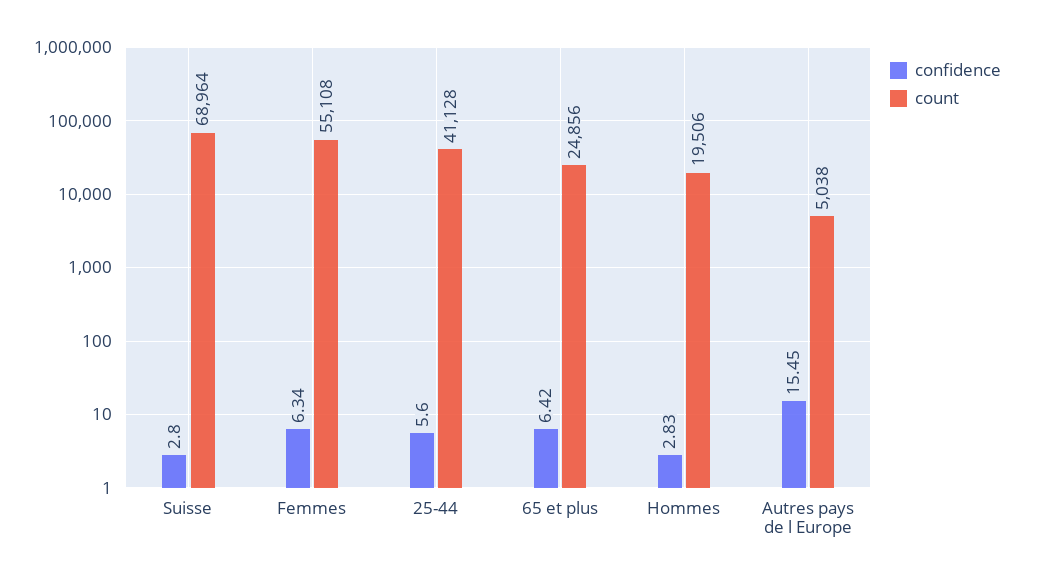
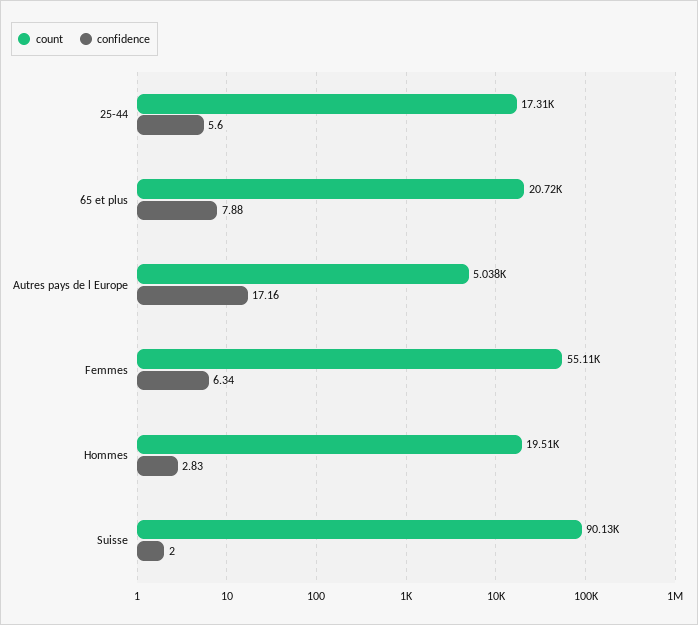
confidence, Suisse: 2.8 -> 2
count, Suisse: 68964 -> 90130
count, 25-44: 41128 -> 17310
confidence, 65 et plus: 6.42 -> 7.88
count, 65 et plus: 24856 -> 20720
confidence, Autres pays de l Europe: 15.45 -> 17.16

